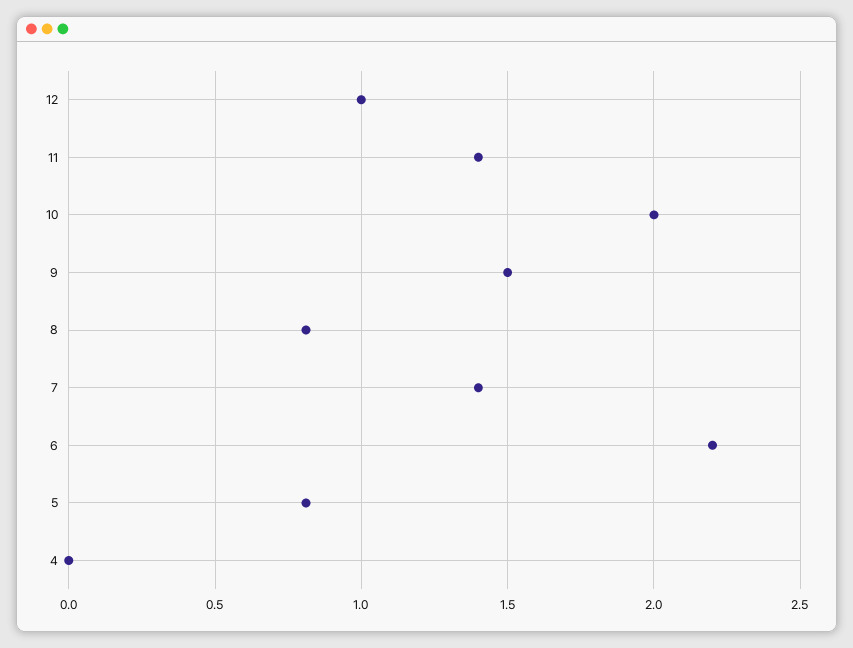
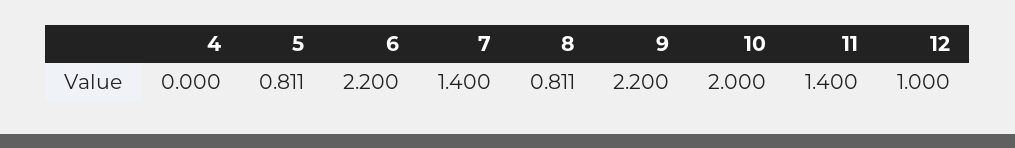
9: 1.5 -> 2.2

